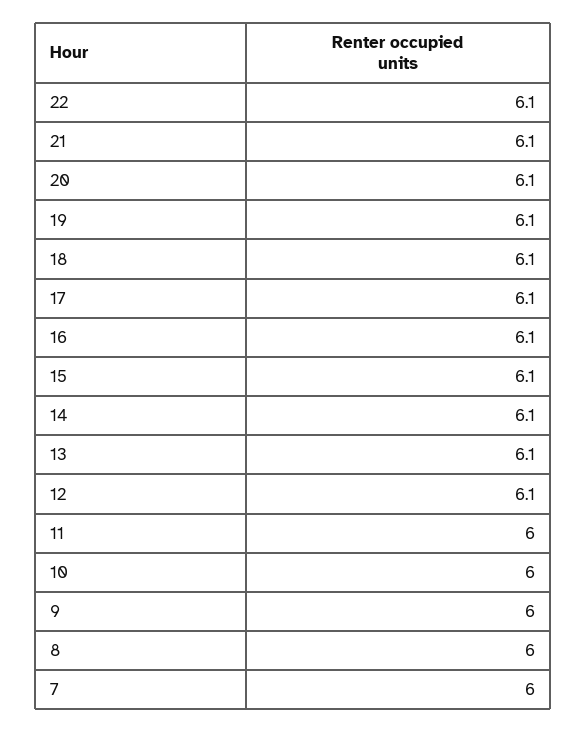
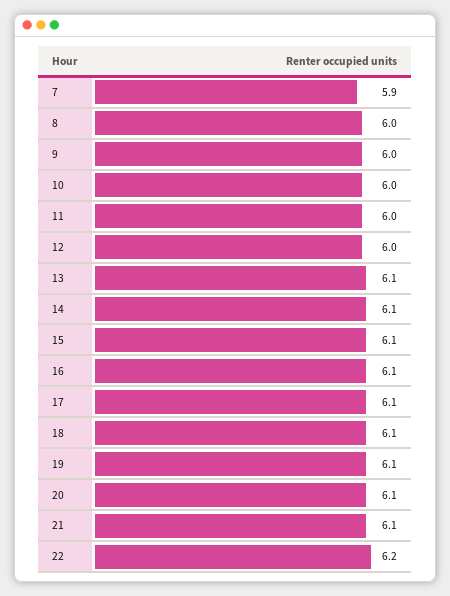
22: 6.1 -> 6.2
12: 6.1 -> 6
7: 6 -> 5.9

